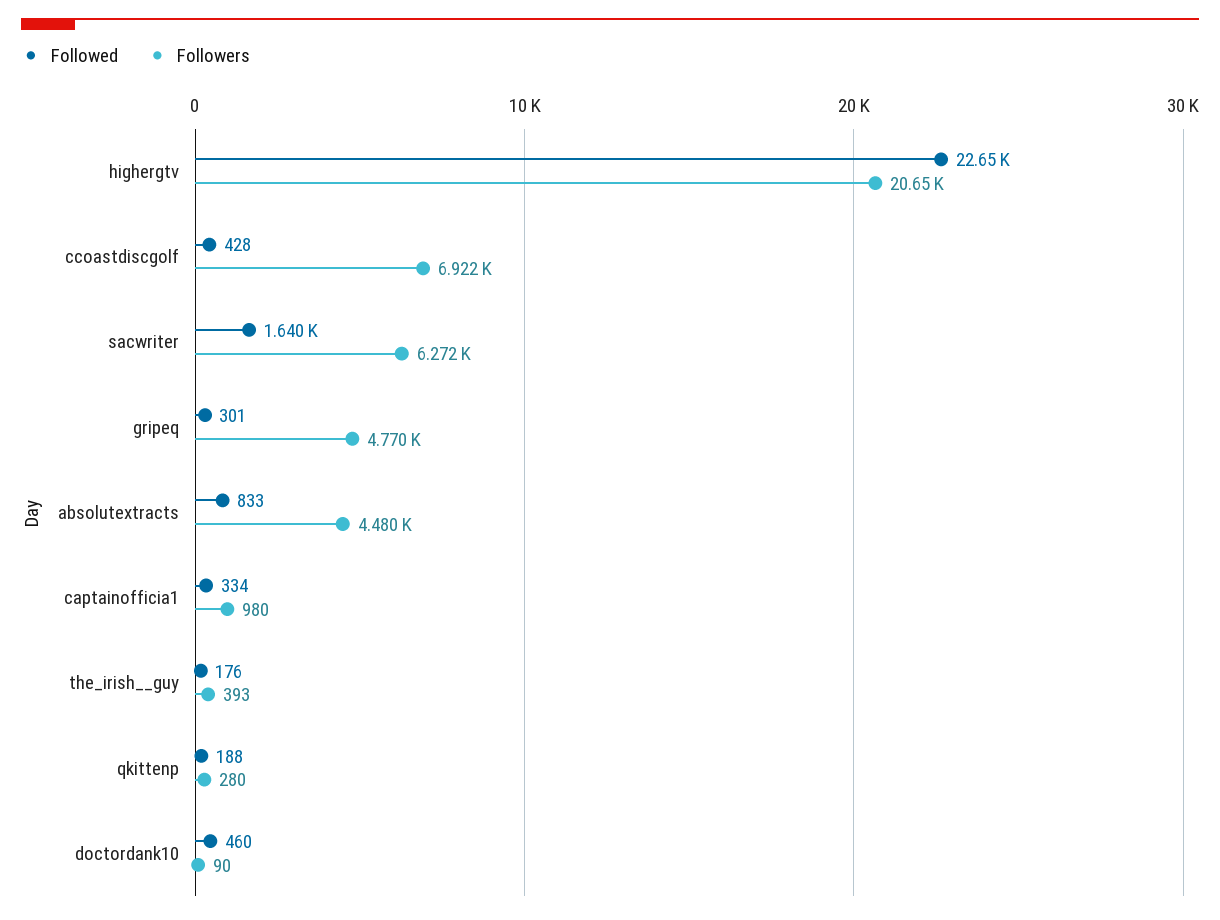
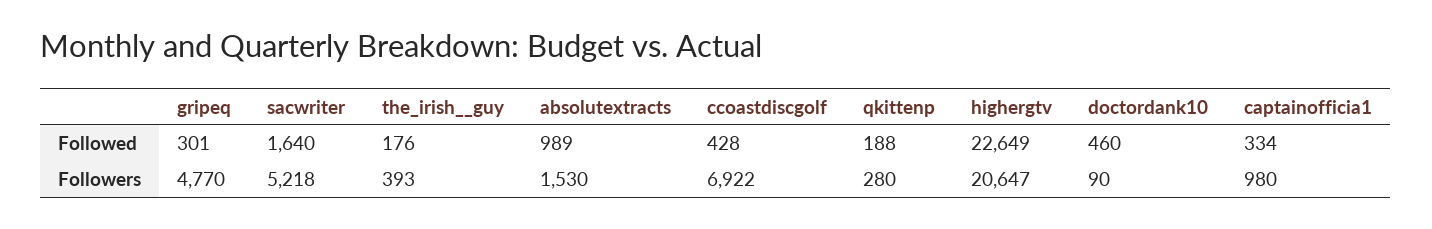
Followers, sacwriter: 6272 -> 5218
Followed, absolutextracts: 833 -> 989
Followers, absolutextracts: 4480 -> 1530

